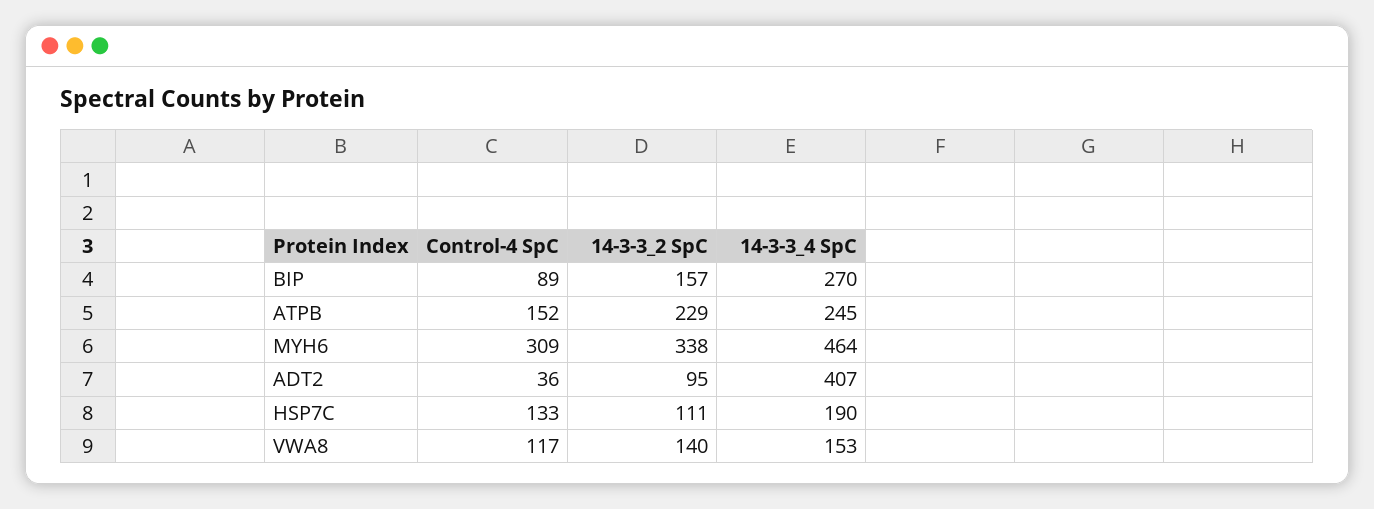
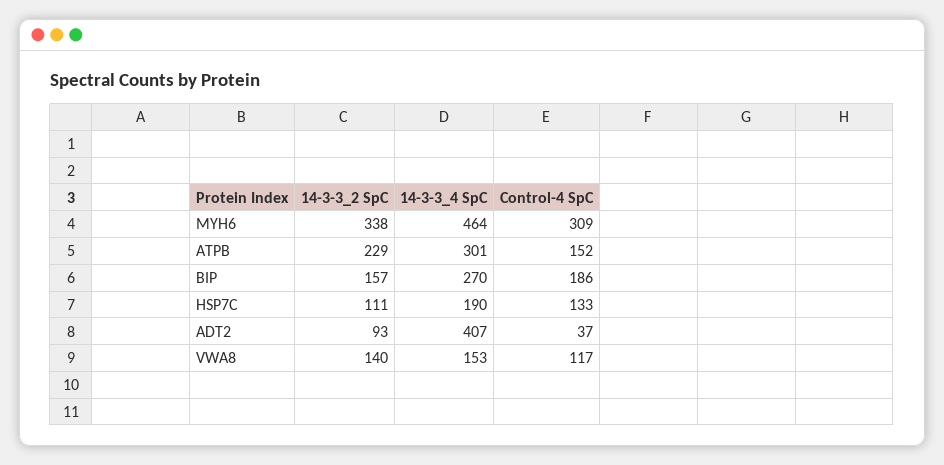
Control-4 SpC, BIP: 89 -> 186
14-3-3_4 SpC, ATPB: 245 -> 301
Control-4 SpC, ADT2: 36 -> 37
14-3-3_2 SpC, ADT2: 95 -> 93

